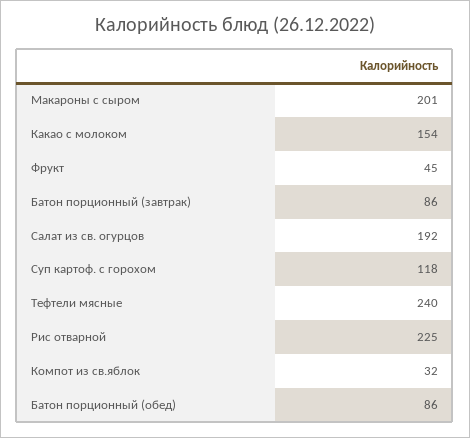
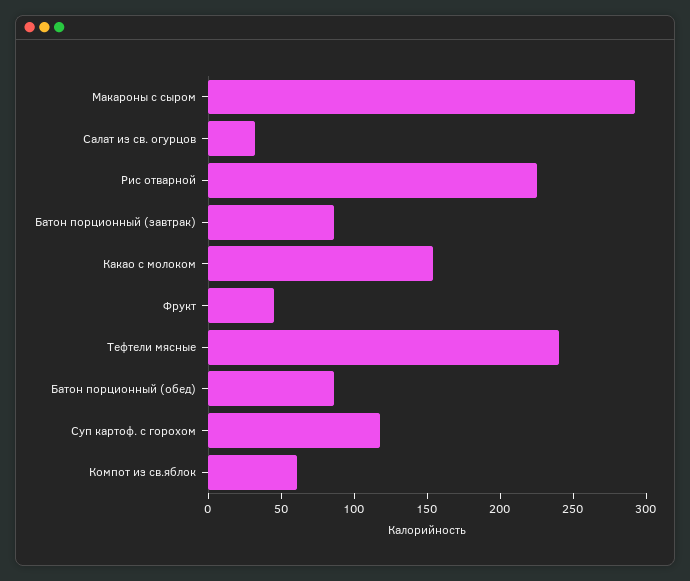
Макароны с сыром: 201 -> 290
Салат из св. огурцов: 192 -> 30
Компот из св.яблок: 32 -> 60

